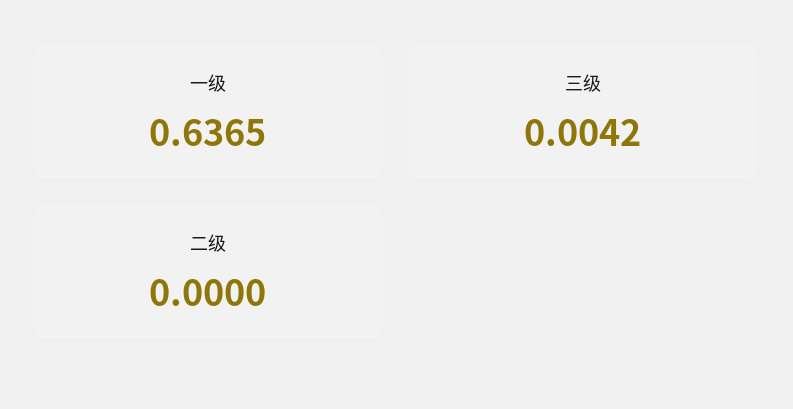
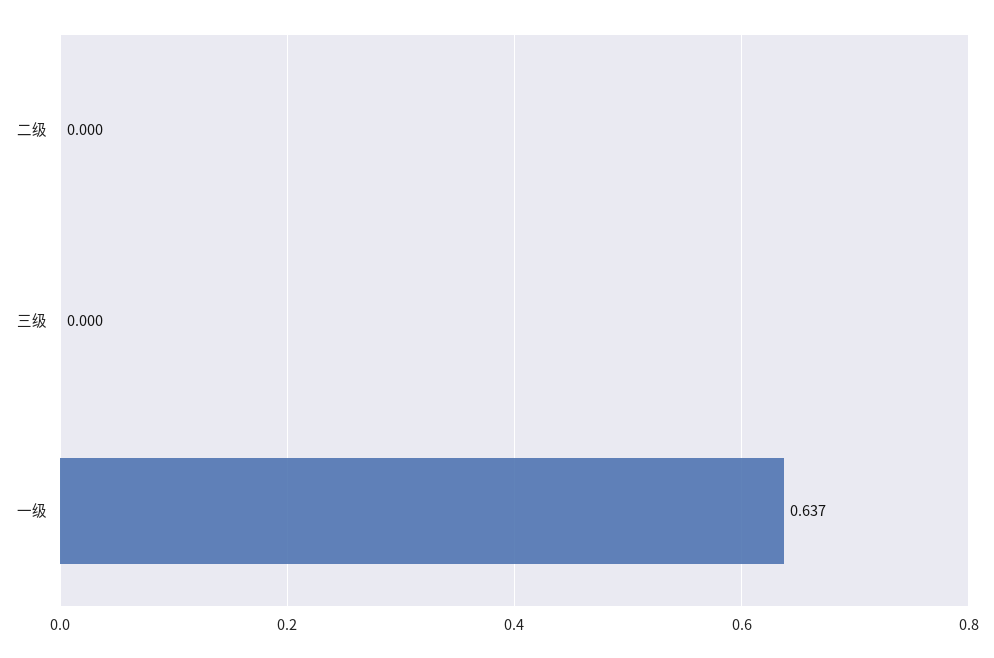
三级: 0.0042 -> 0

